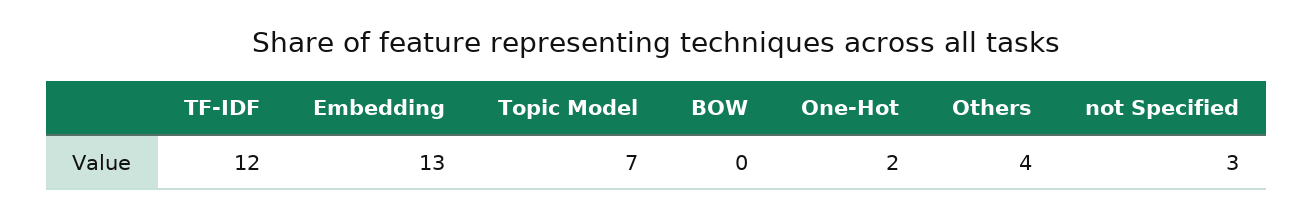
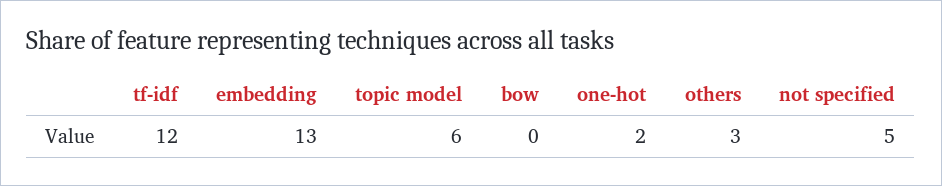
Topic Model: 7 -> 6
Others: 4 -> 3
not Specified: 3 -> 5

